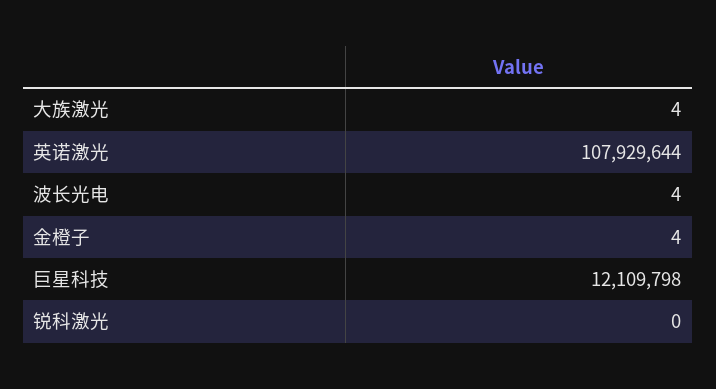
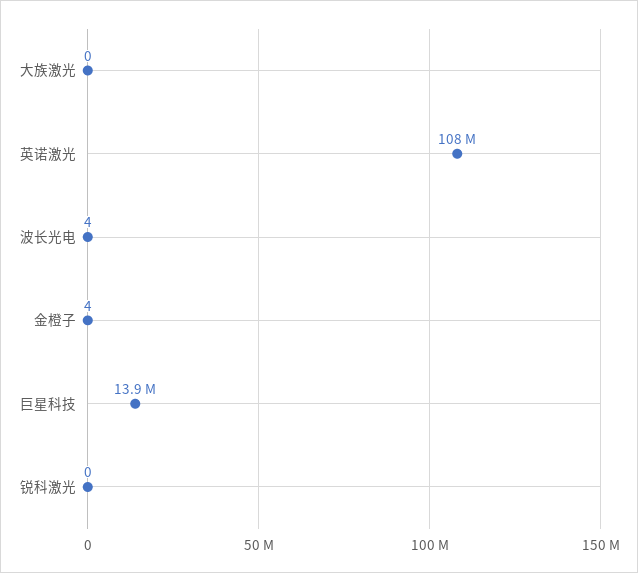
大族激光: 4 -> 0
巨星科技: 12109798 -> 13900000

